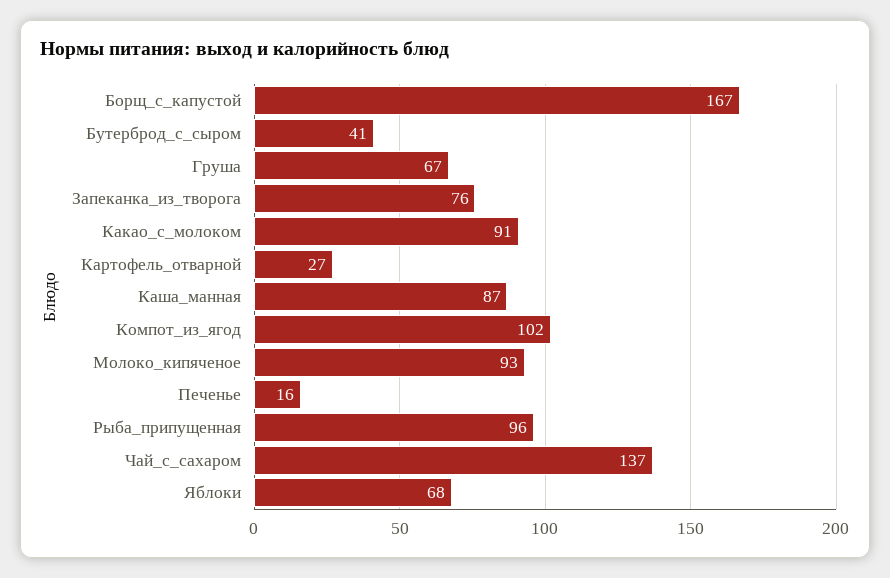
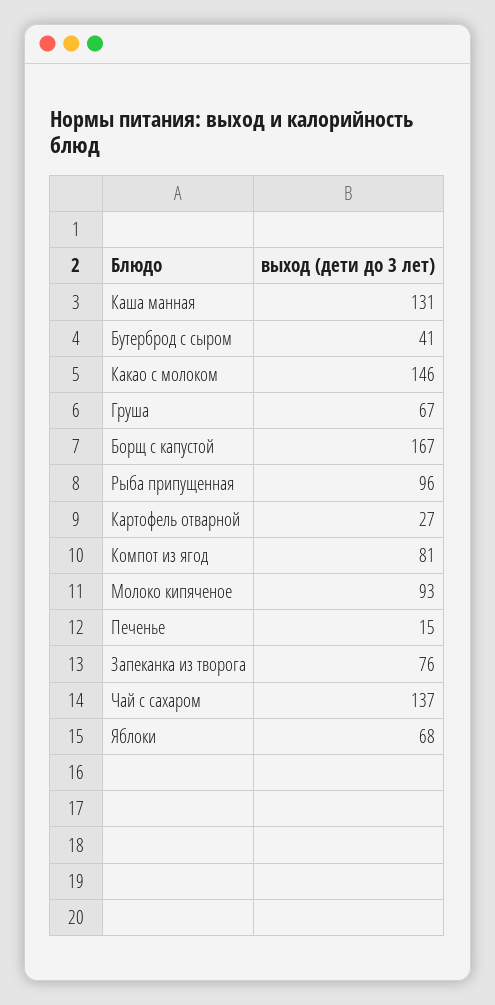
Какао_с_молоком: 91 -> 146
Каша_манная: 87 -> 131
Компот_из_ягод: 102 -> 81
Печенье: 16 -> 15

